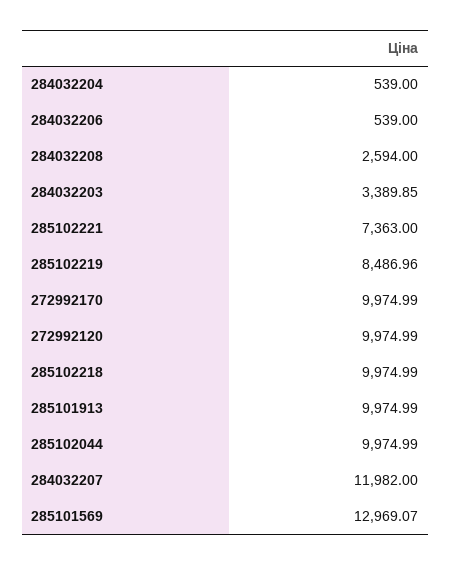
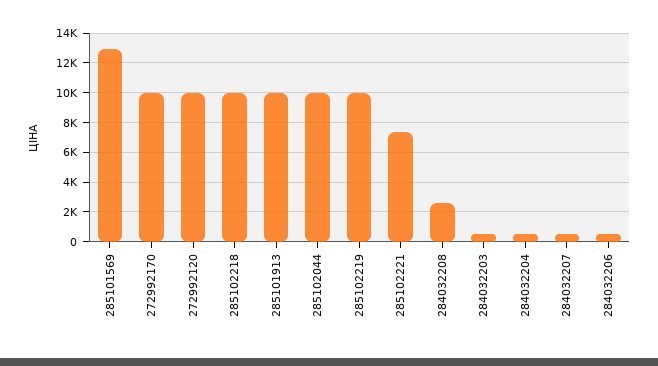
284032203: 3389.85 -> 500
285102219: 8486.96 -> 10000
284032207: 11982 -> 500

